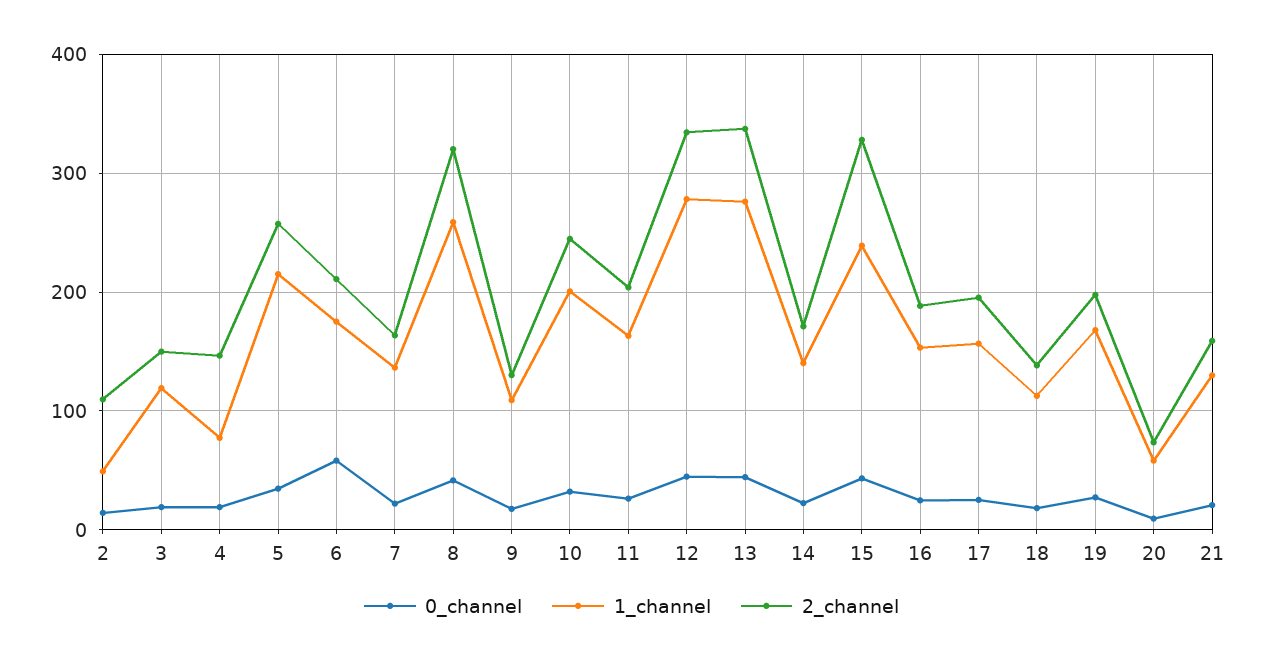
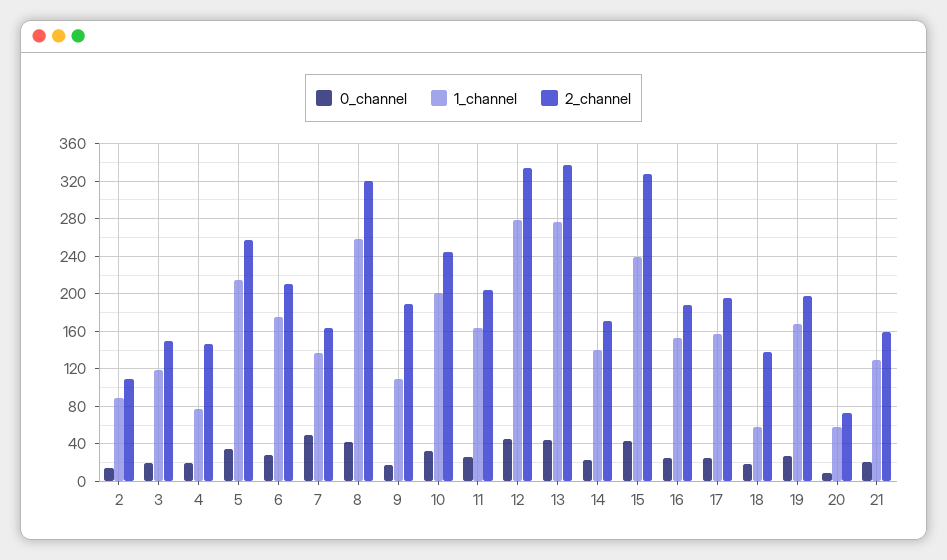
1_channel, 2: 50 -> 90
0_channel, 6: 60 -> 30
0_channel, 7: 20 -> 50
2_channel, 9: 130 -> 190
1_channel, 18: 110 -> 60

